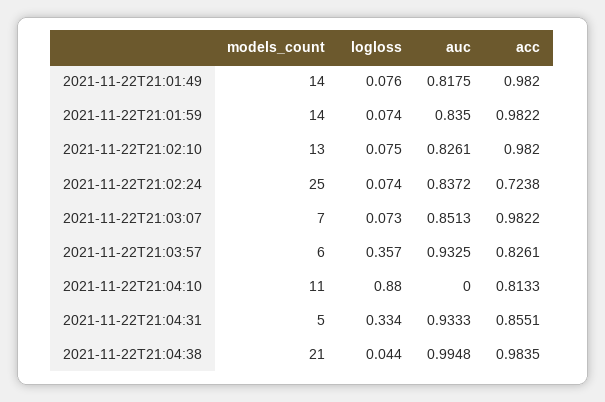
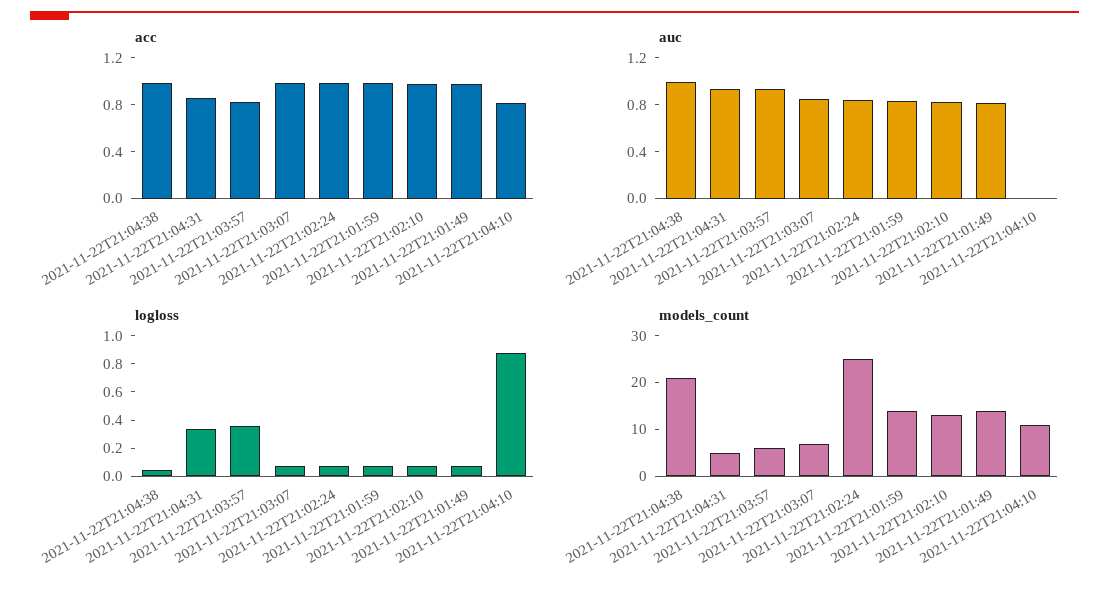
acc, 2021-11-22T21:02:24: 0.7238 -> 1

